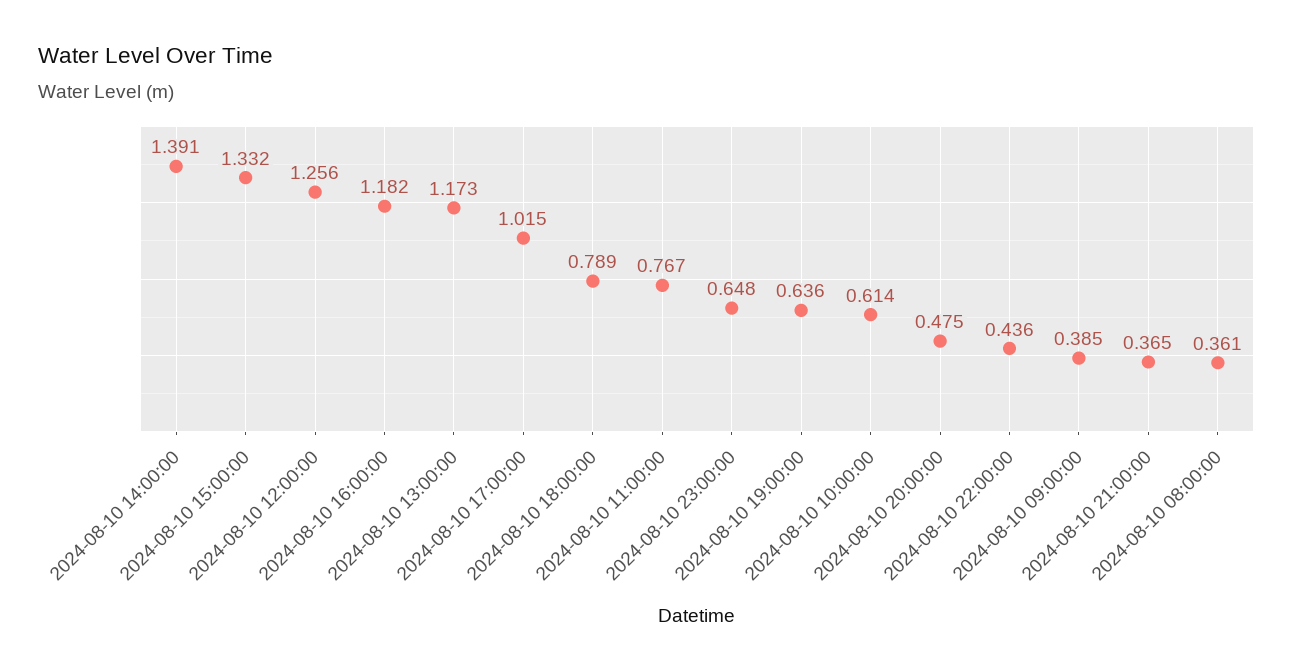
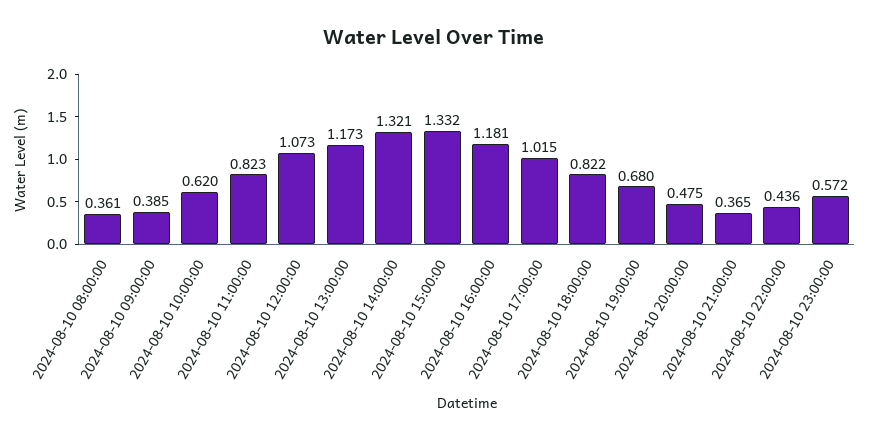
2024-08-10 14:00:00: 1.391 -> 1.321
2024-08-10 12:00:00: 1.256 -> 1.073
2024-08-10 16:00:00: 1.182 -> 1.181
2024-08-10 18:00:00: 0.789 -> 0.822
2024-08-10 11:00:00: 0.767 -> 0.823
2024-08-10 23:00:00: 0.648 -> 0.572
2024-08-10 19:00:00: 0.636 -> 0.68
2024-08-10 10:00:00: 0.614 -> 0.62

